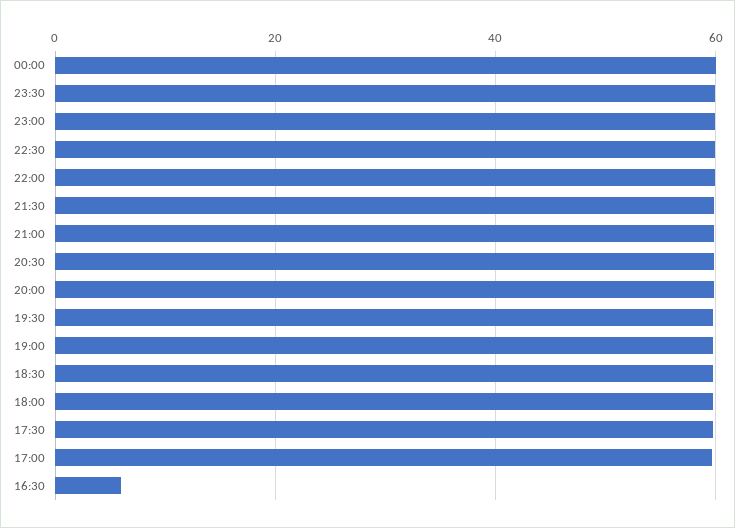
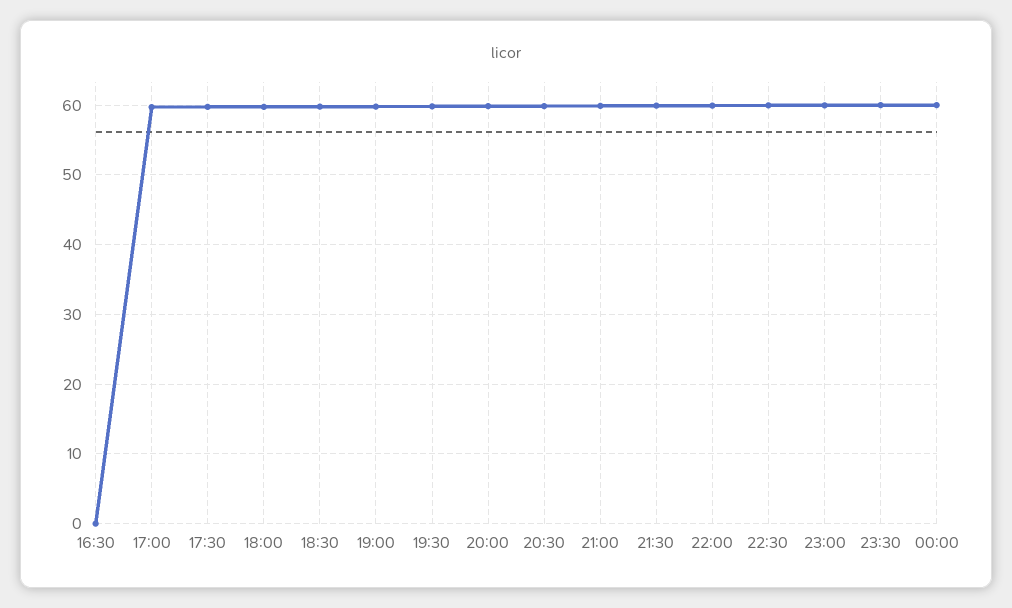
16:30: 6 -> 0

